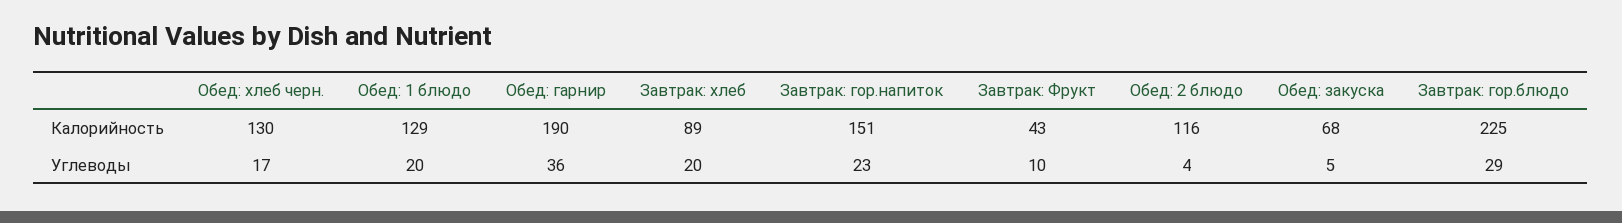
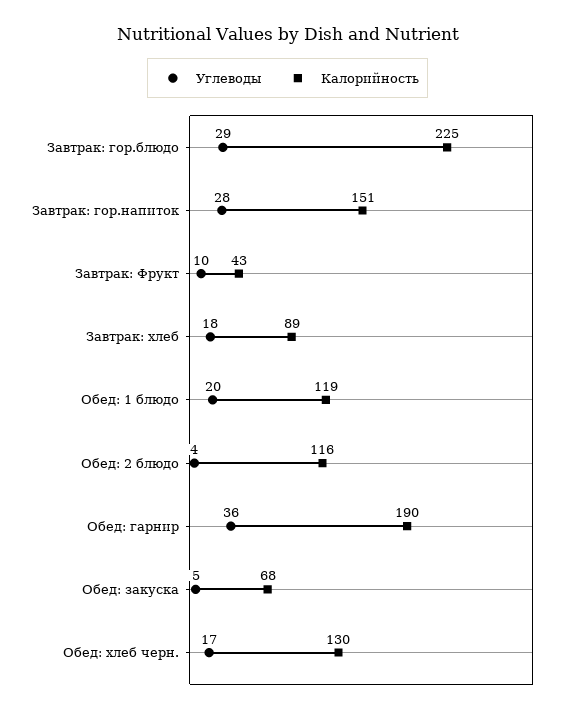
Калорийность, Обед: 1 блюдо: 129 -> 119
Углеводы, Завтрак: хлеб: 20 -> 18
Углеводы, Завтрак: гор.напиток: 23 -> 28

